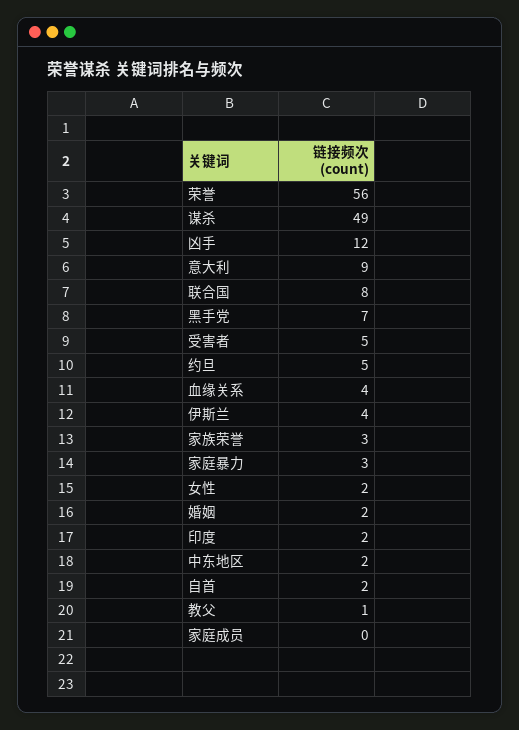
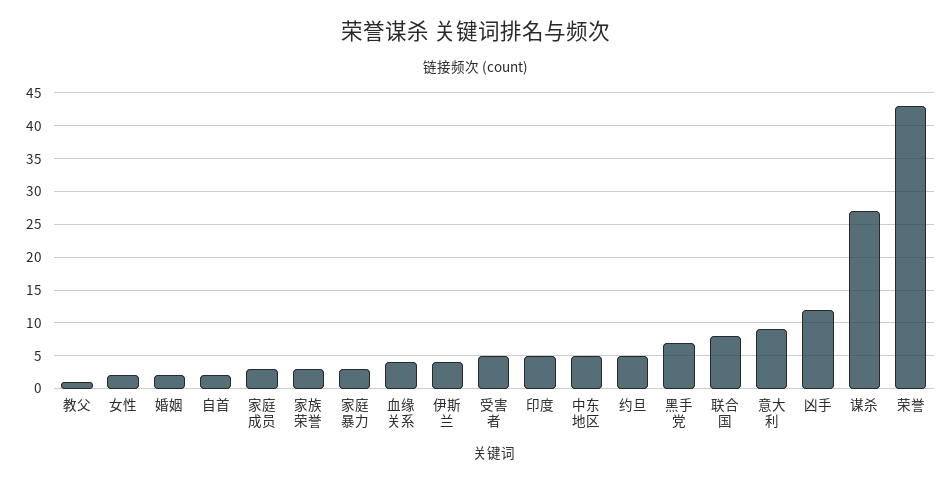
荣誉: 56 -> 43
谋杀: 49 -> 27
印度: 2 -> 5
中东地区: 2 -> 5
家庭成员: 0 -> 3

